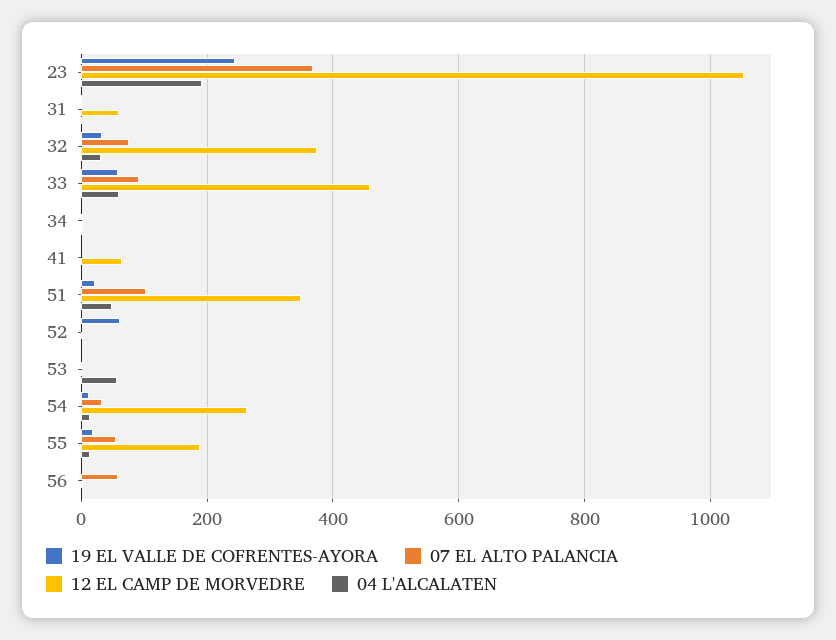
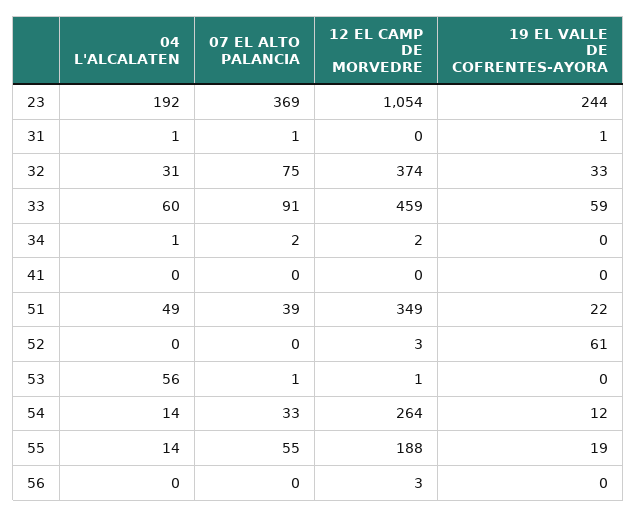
12 EL CAMP DE MORVEDRE, 31: 60 -> 0
12 EL CAMP DE MORVEDRE, 41: 60 -> 0
07 EL ALTO PALANCIA, 51: 100 -> 39
07 EL ALTO PALANCIA, 56: 60 -> 0

